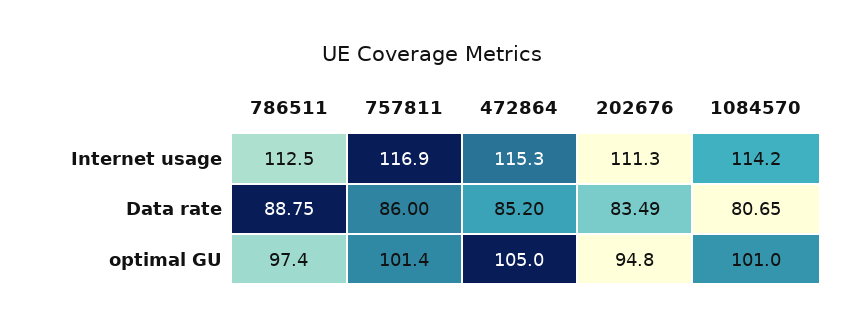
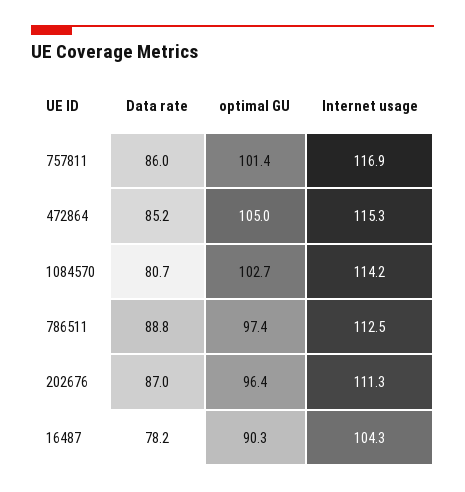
202676, Data rate: 83.49 -> 87
202676, optimal GU: 94.8 -> 96.4
1084570, optimal GU: 101 -> 102.7
16487, Data rate: none -> 78.2
16487, optimal GU: none -> 90.3
16487, Internet usage: none -> 104.3

